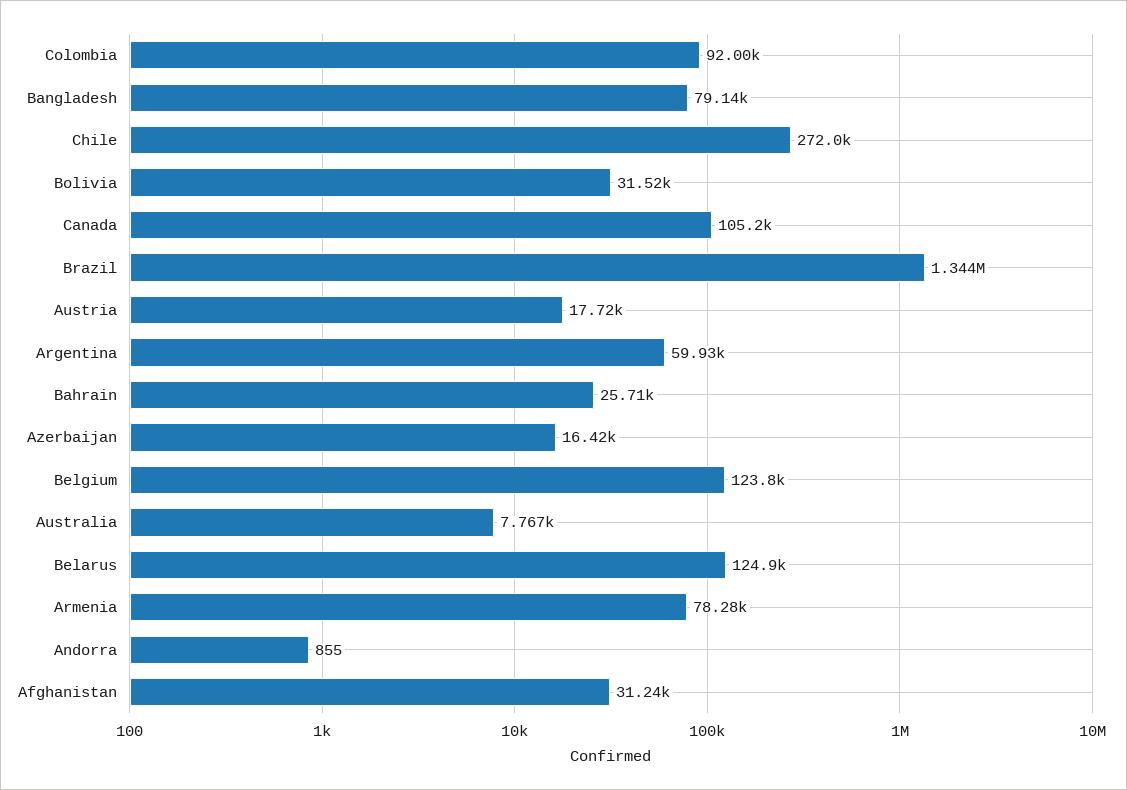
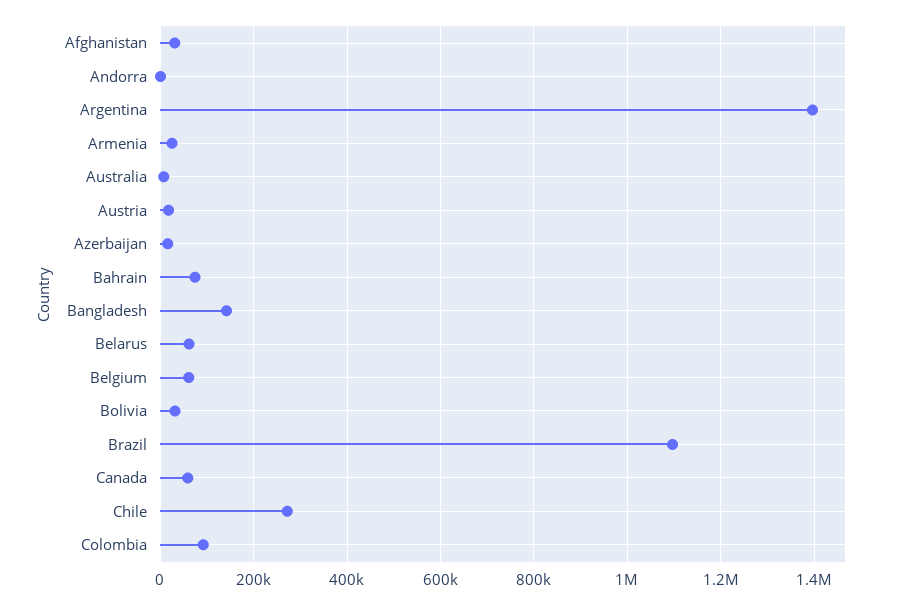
Bangladesh: 79140 -> 140000
Canada: 105200 -> 60000
Brazil: 1344000 -> 1100000
Argentina: 59930 -> 1400000
Bahrain: 25710 -> 80000
Belgium: 123800 -> 60000
Belarus: 124900 -> 60000
Armenia: 78280 -> 20000

